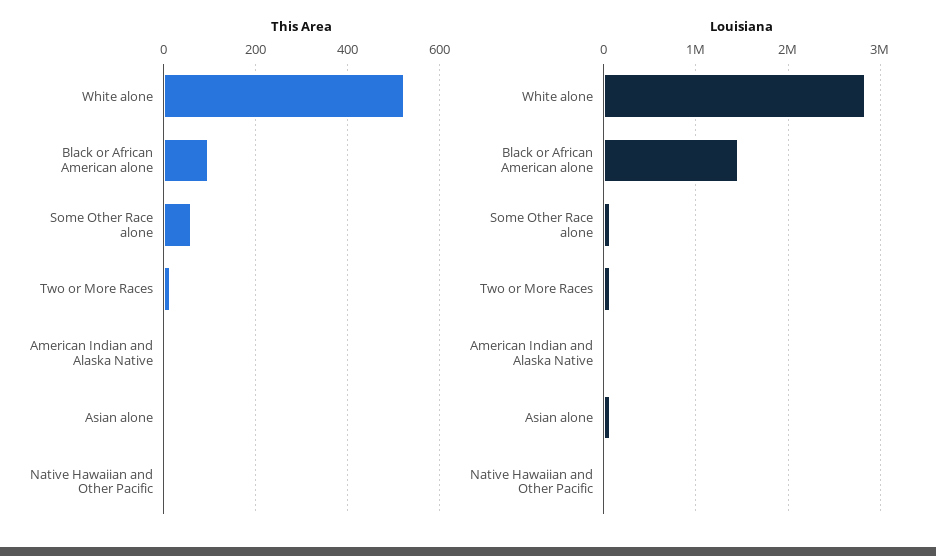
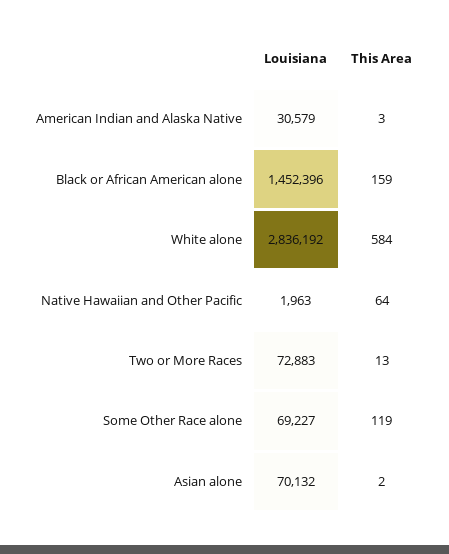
This Area, White alone: 520 -> 584
This Area, Black or African American alone: 100 -> 159
This Area, Some Other Race alone: 60 -> 119
This Area, Native Hawaiian and Other Pacific: 0 -> 64

